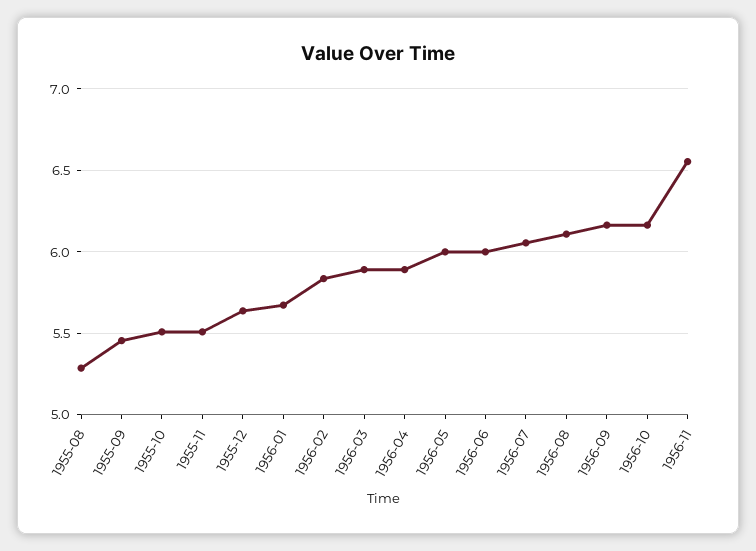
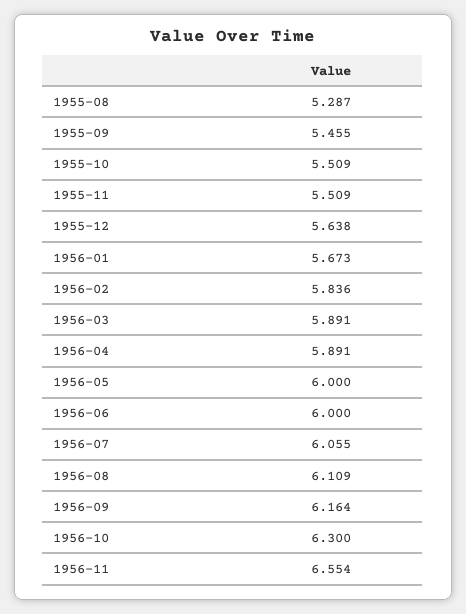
1956-10: 6.15 -> 6.3

